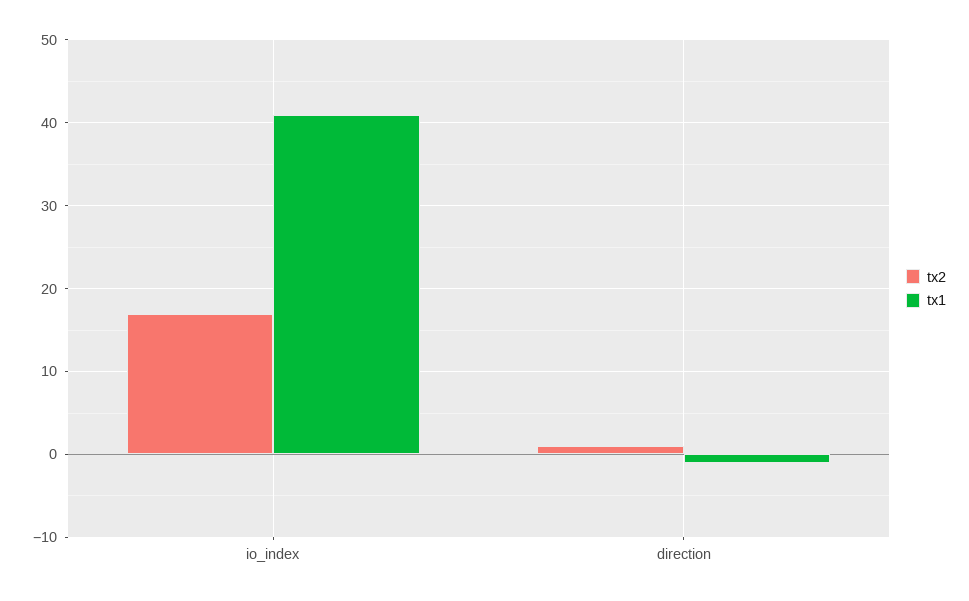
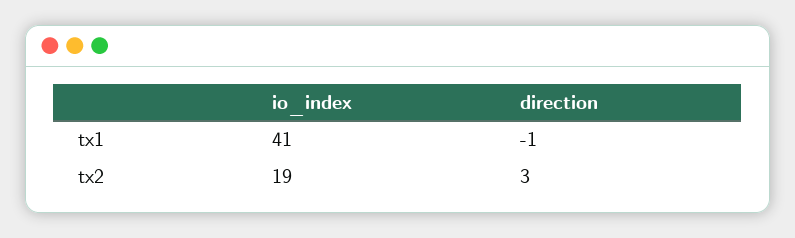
tx2, io_index: 17 -> 19
tx2, direction: 1 -> 3

